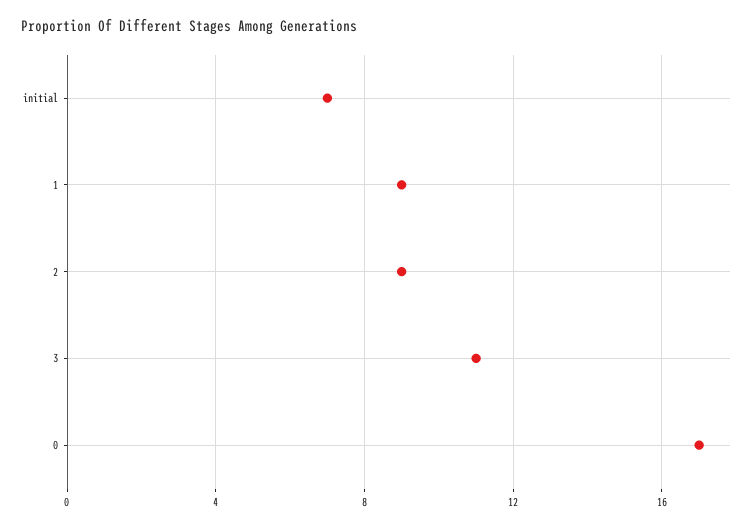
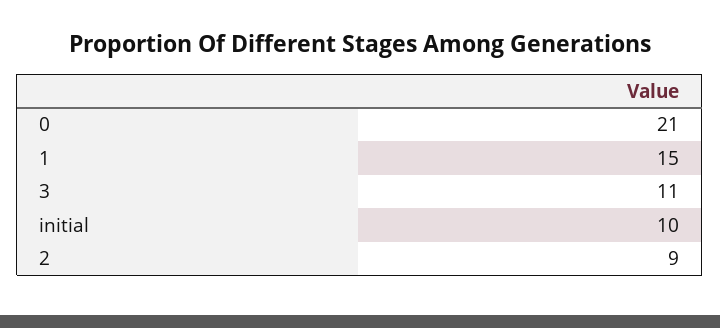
initial: 7 -> 10
1: 9 -> 15
0: 17 -> 21

